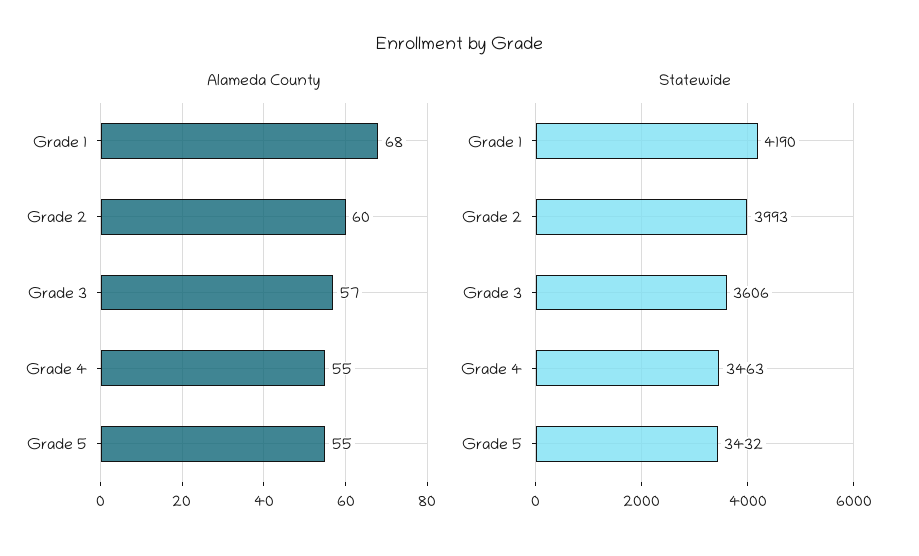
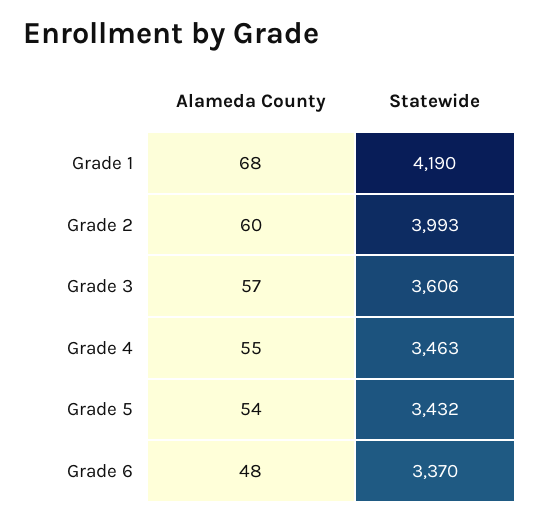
Alameda County, Grade 5: 55 -> 54
Alameda County, Grade 6: none -> 48
Statewide, Grade 6: none -> 3370

